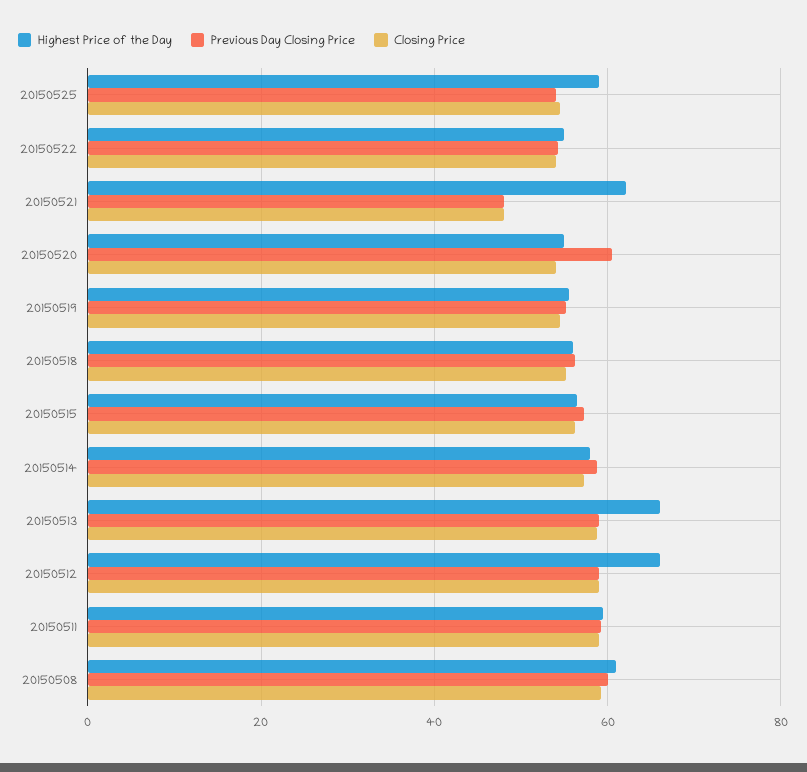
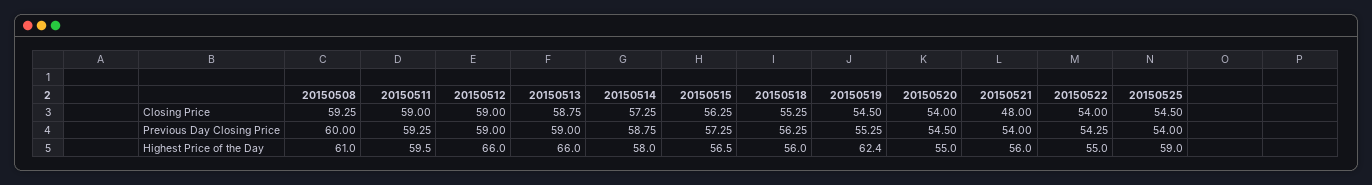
Highest Price of the Day, 20150521: 62 -> 56
Previous Day Closing Price, 20150521: 48 -> 54
Previous Day Closing Price, 20150520: 60 -> 54.5
Highest Price of the Day, 20150519: 56 -> 62.4

